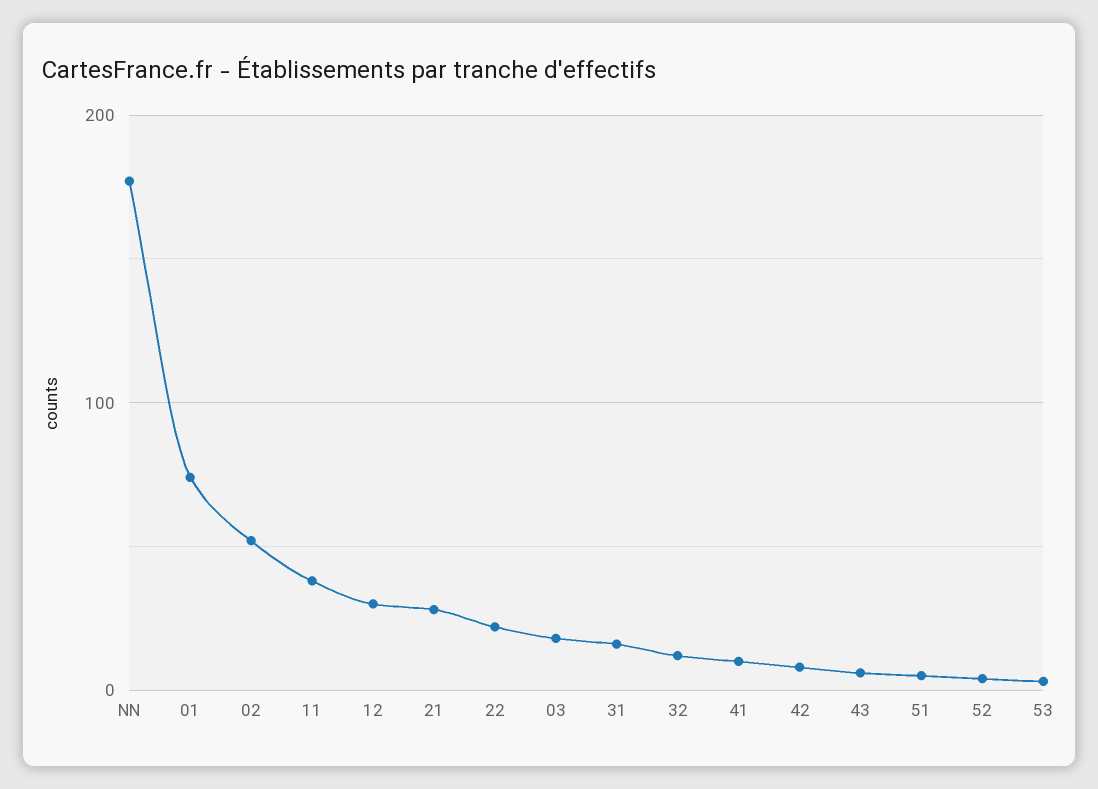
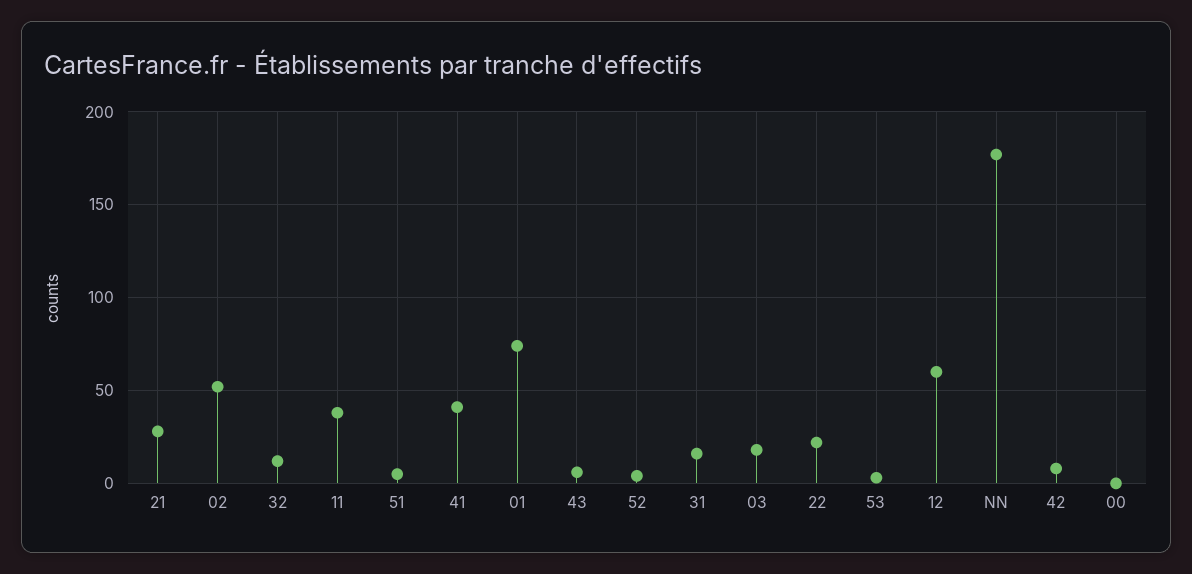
12: 30 -> 60
41: 10 -> 40
00: none -> 0

